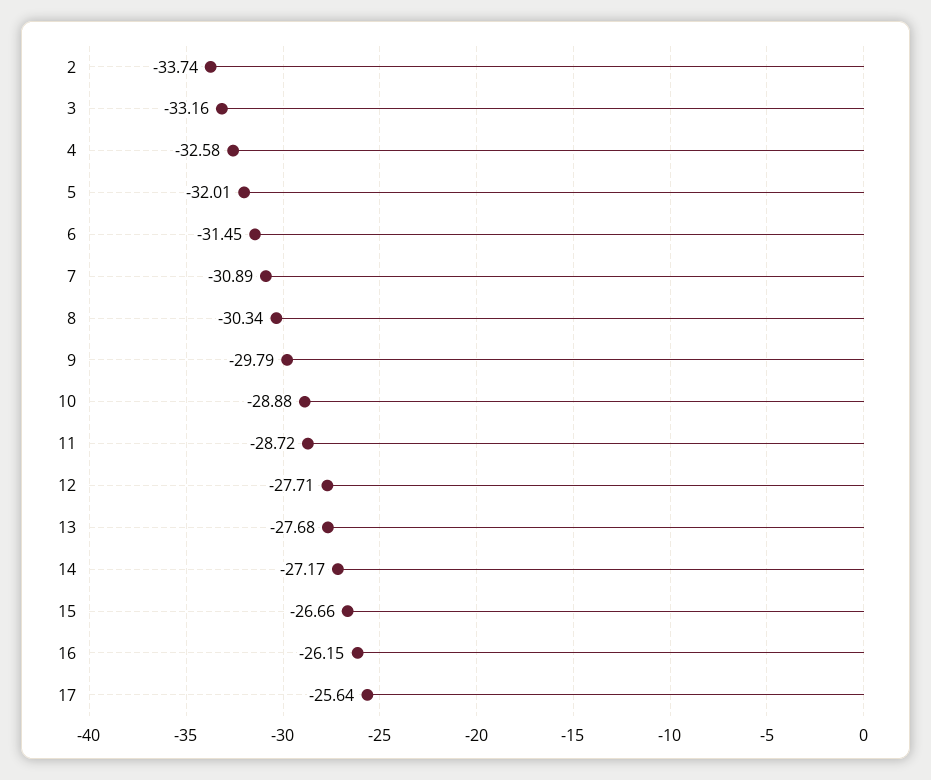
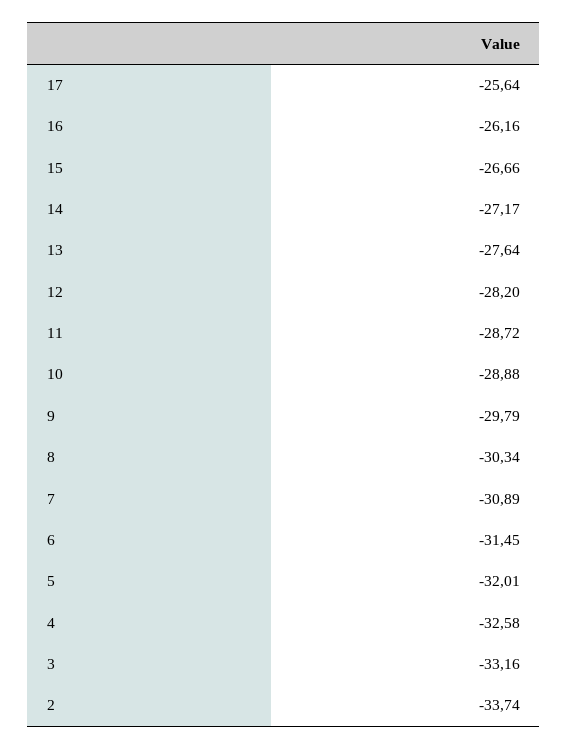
12: -27.71 -> -28.2
13: -27.68 -> -27.64
16: -26.15 -> -26.16

